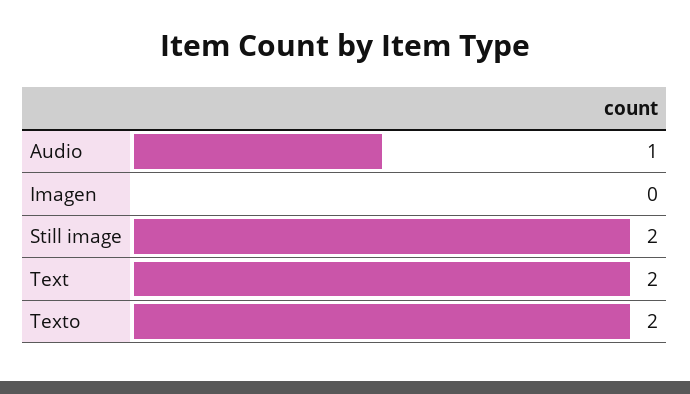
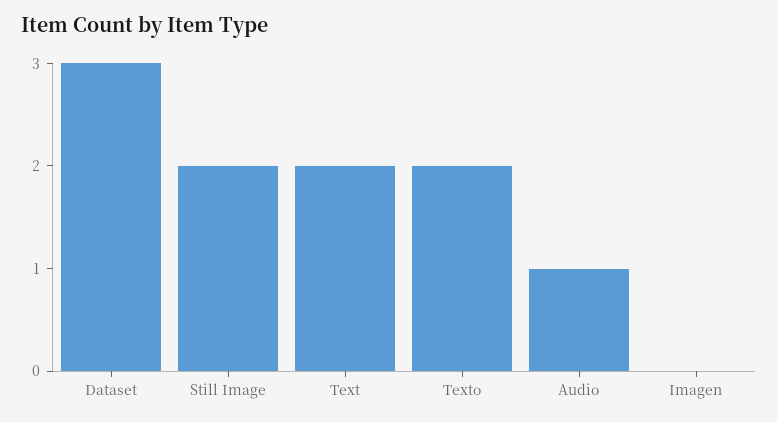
Dataset: none -> 3

